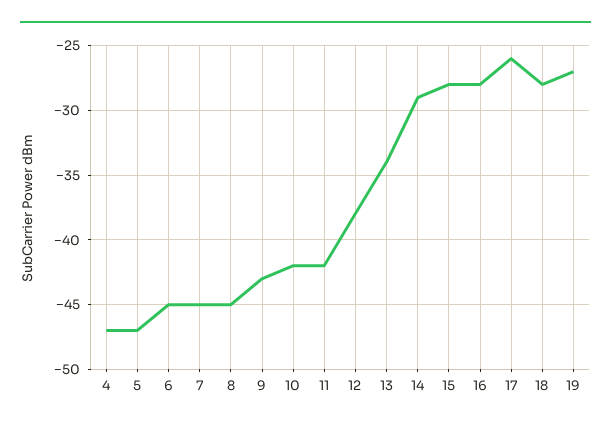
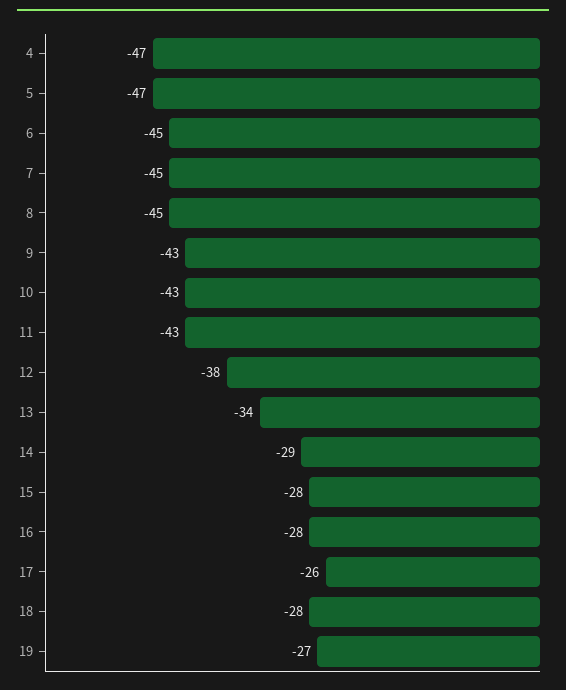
10: -42 -> -43
11: -42 -> -43

